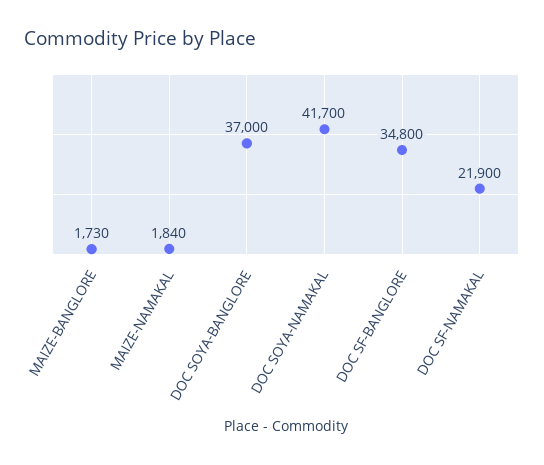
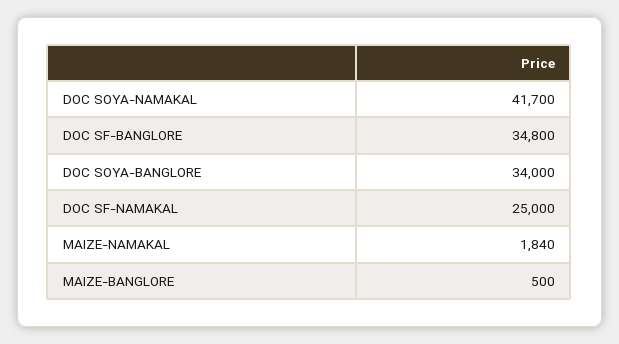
MAIZE-BANGLORE: 1730 -> 500
DOC SOYA-BANGLORE: 37000 -> 34000
DOC SF-NAMAKAL: 21900 -> 25000

